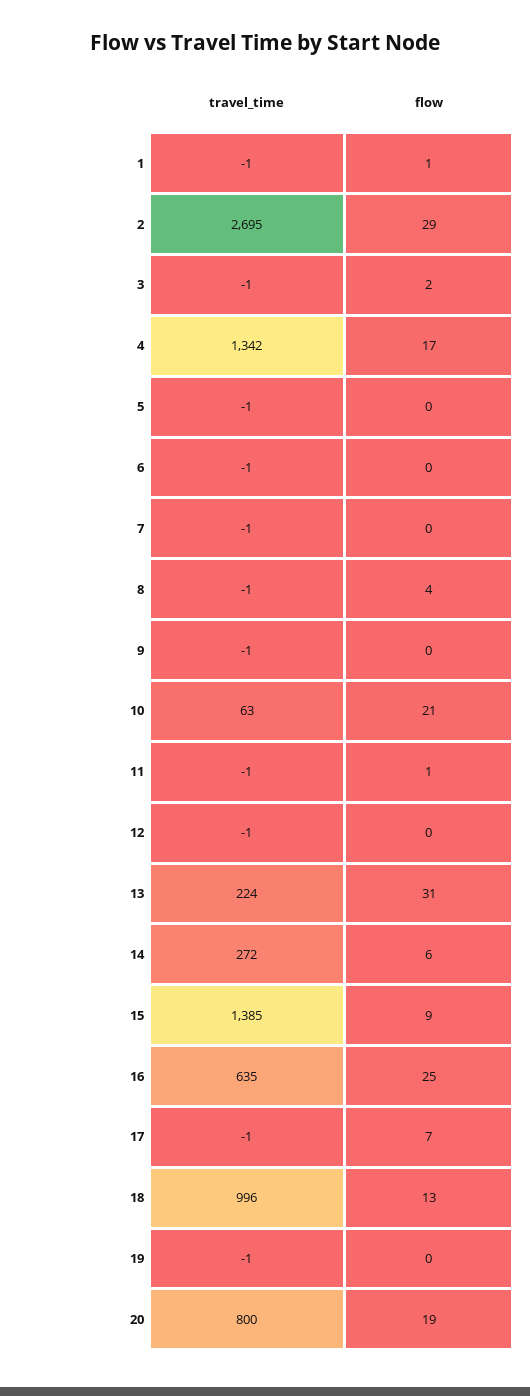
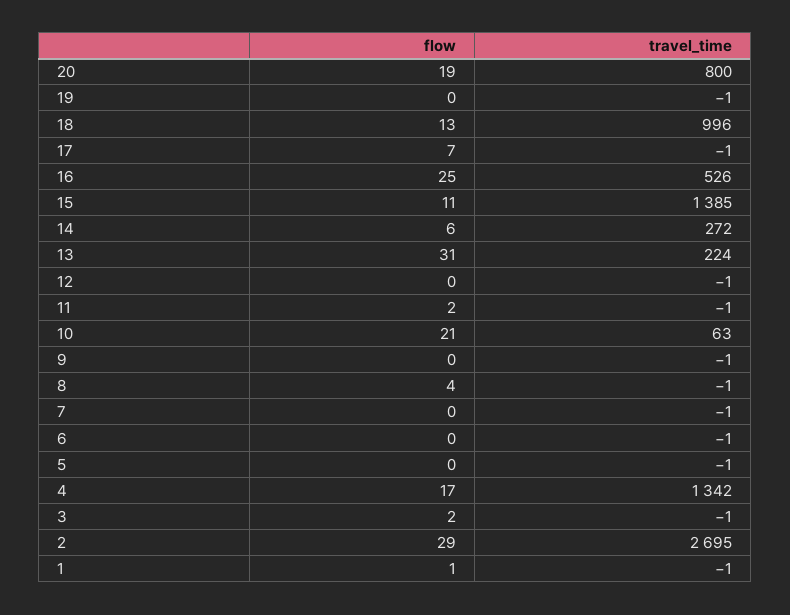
flow, 11: 1 -> 2
flow, 15: 9 -> 11
travel_time, 16: 635 -> 526

